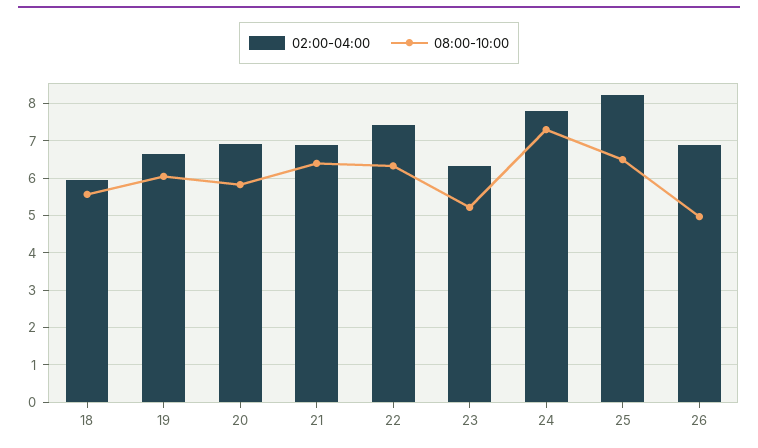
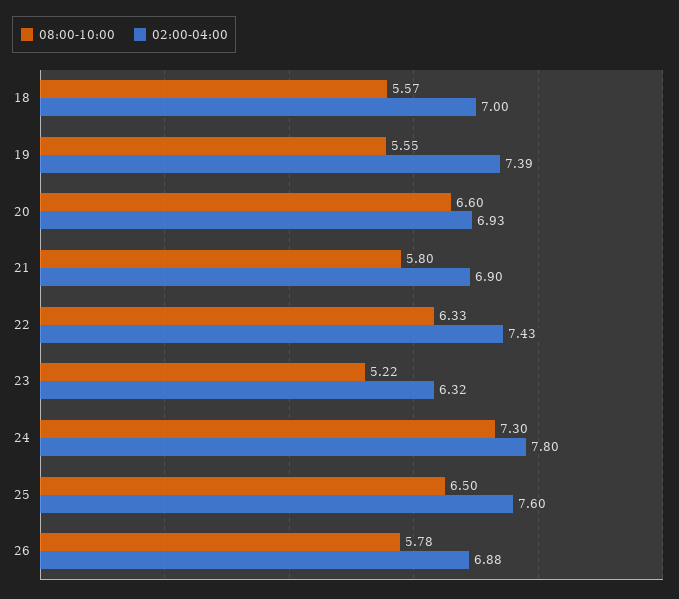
02:00-04:00, 18: 6 -> 7
02:00-04:00, 19: 6.6 -> 7.39
08:00-10:00, 19: 6 -> 5.55
08:00-10:00, 20: 5.8 -> 6.6
08:00-10:00, 21: 6.4 -> 5.8
02:00-04:00, 25: 8.2 -> 7.6
08:00-10:00, 26: 5 -> 5.78

